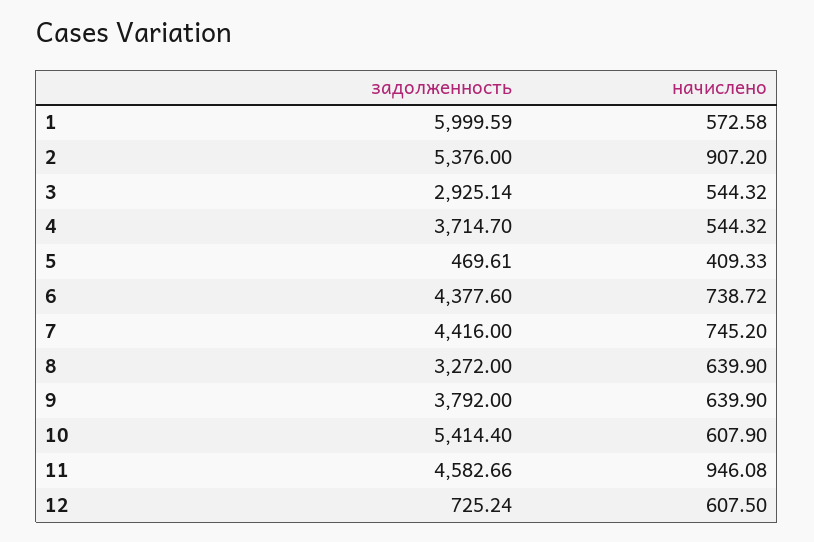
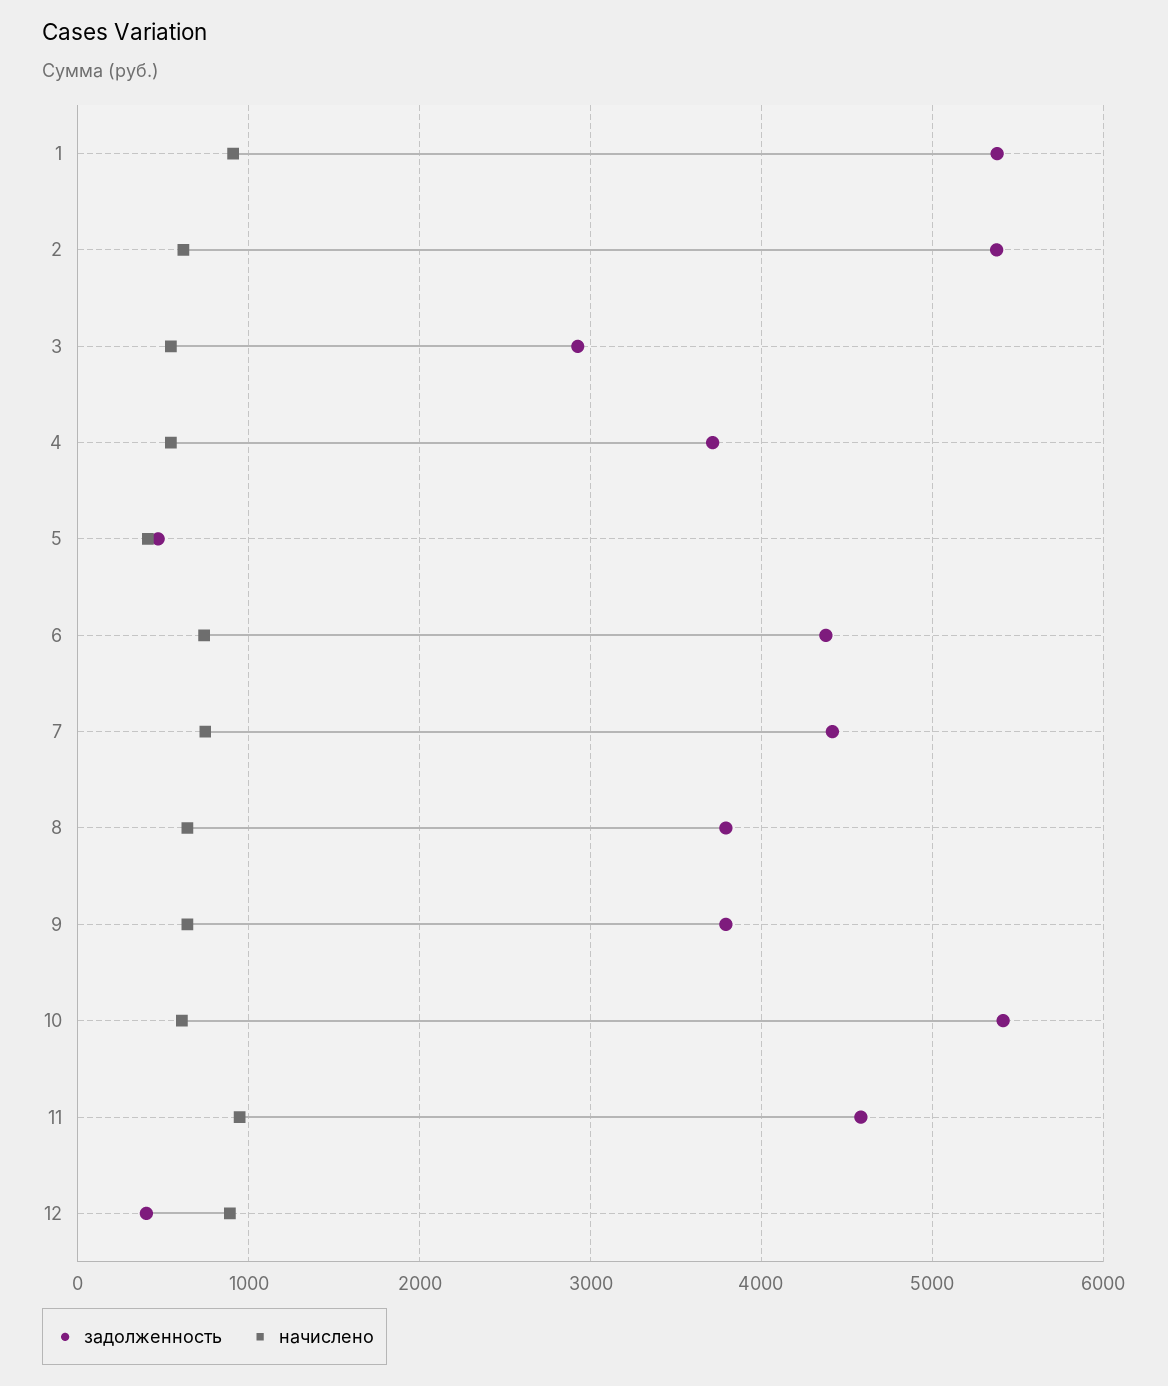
задолженность, 1: 5999.59 -> 5400
начислено, 1: 572.58 -> 900
начислено, 2: 907.2 -> 600
задолженность, 8: 3272 -> 3800
задолженность, 12: 725.24 -> 400
начислено, 12: 607.5 -> 900

